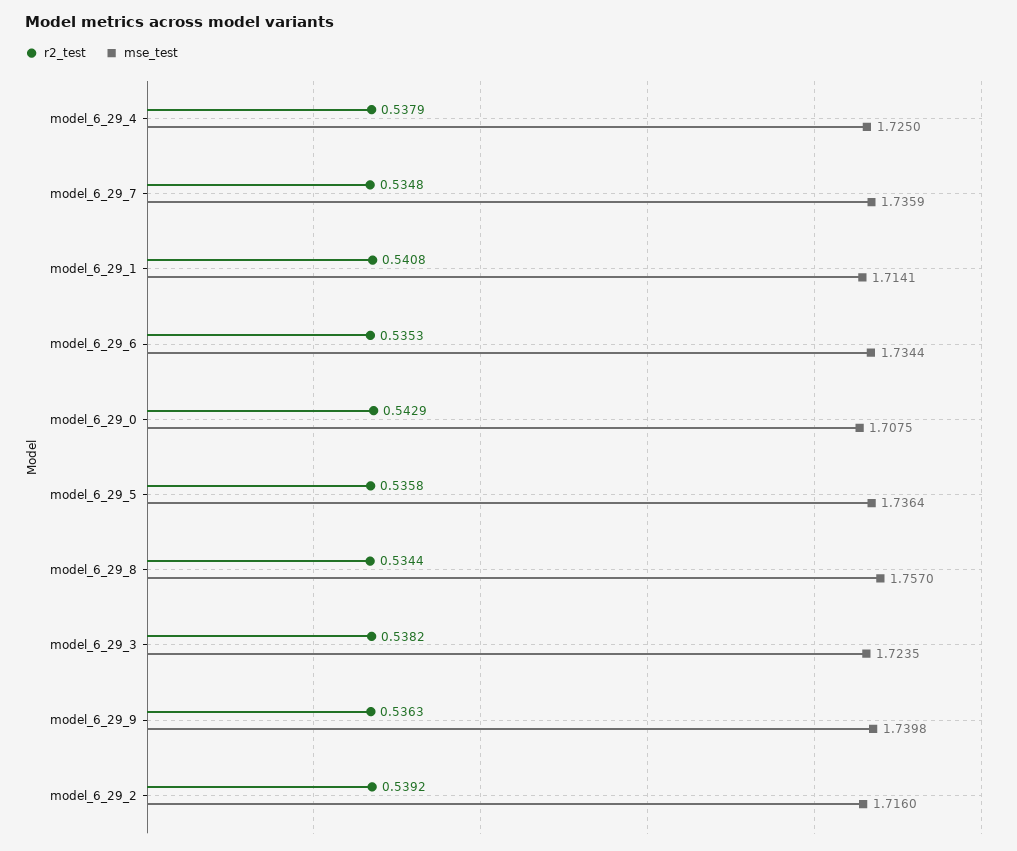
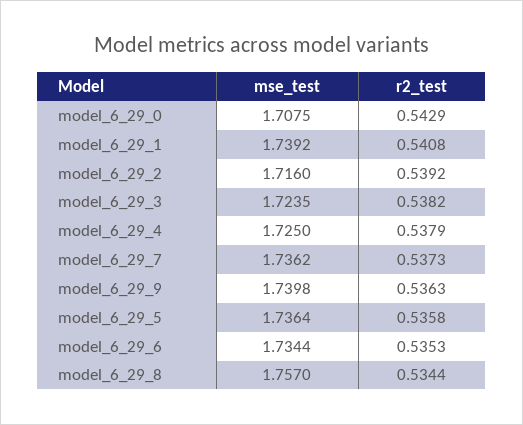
r2_test, model_6_29_7: 0.5348 -> 0.5373
mse_test, model_6_29_7: 1.7359 -> 1.7362
mse_test, model_6_29_1: 1.7141 -> 1.7392

